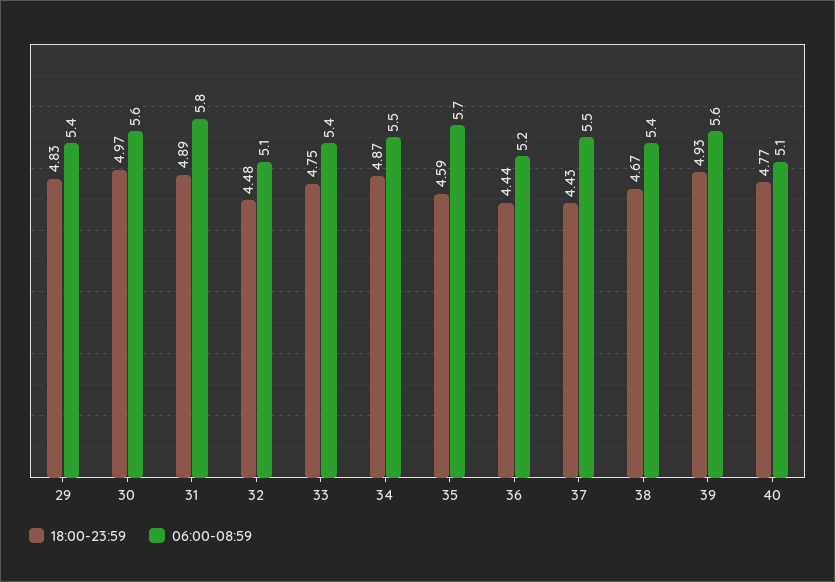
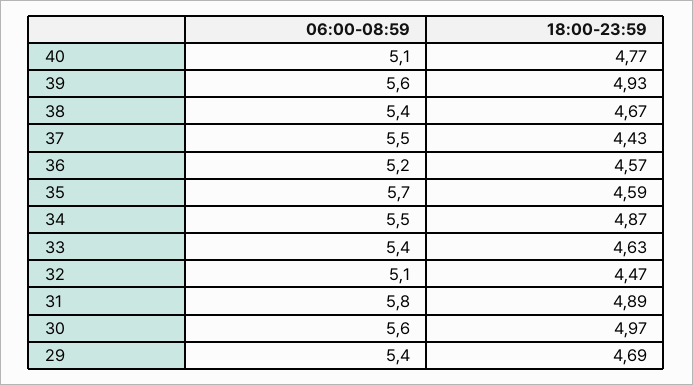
18:00-23:59, 29: 4.83 -> 4.69
18:00-23:59, 32: 4.48 -> 4.47
18:00-23:59, 33: 4.75 -> 4.63
18:00-23:59, 36: 4.44 -> 4.57

